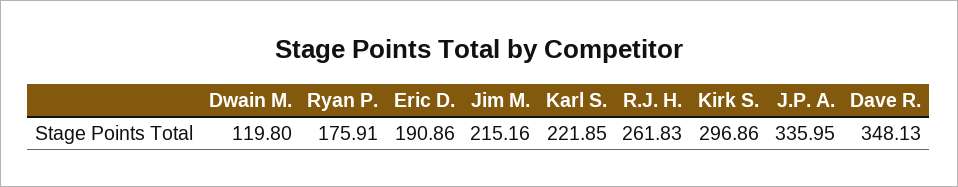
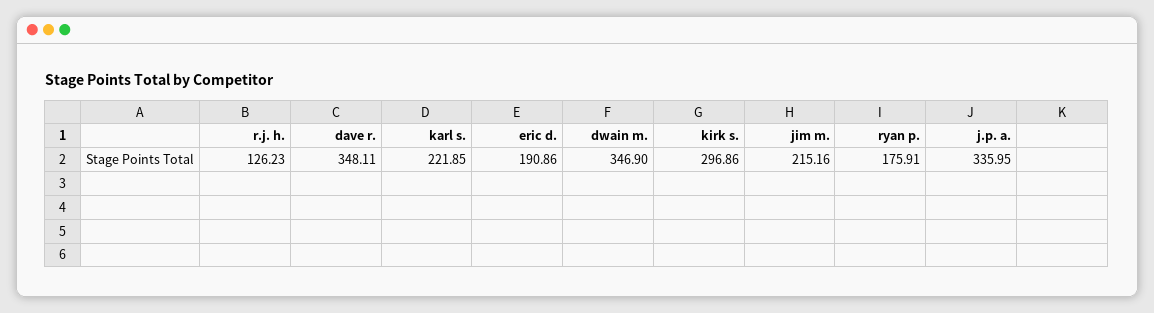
Dwain M.: 119.8 -> 346.9
R.J. H.: 261.83 -> 126.23
Dave R.: 348.13 -> 348.11

